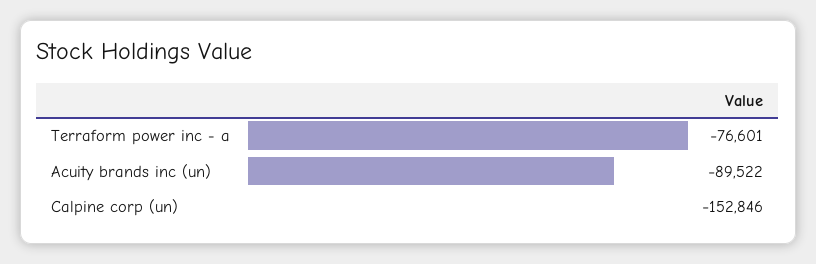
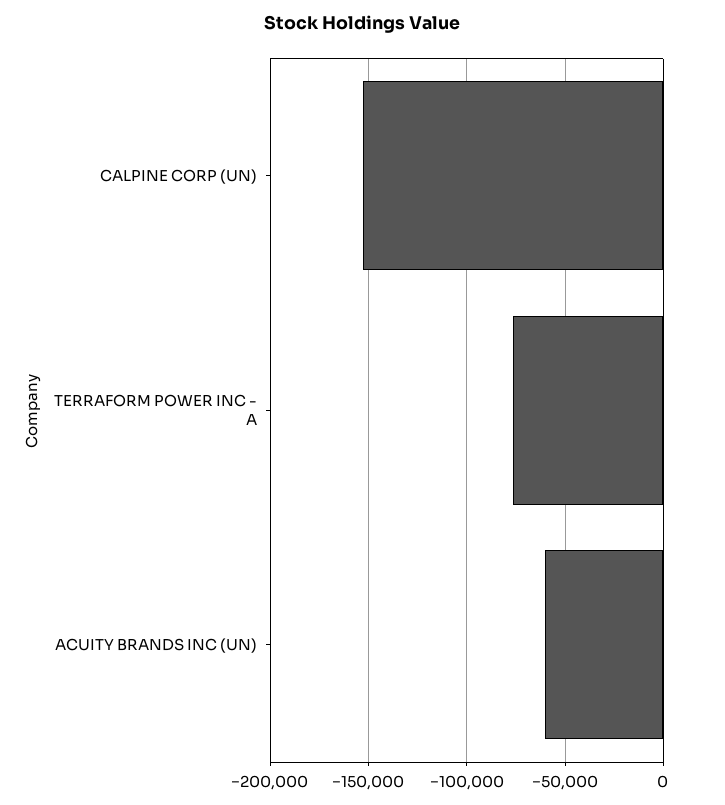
Acuity brands inc (un): -89522 -> -60000

